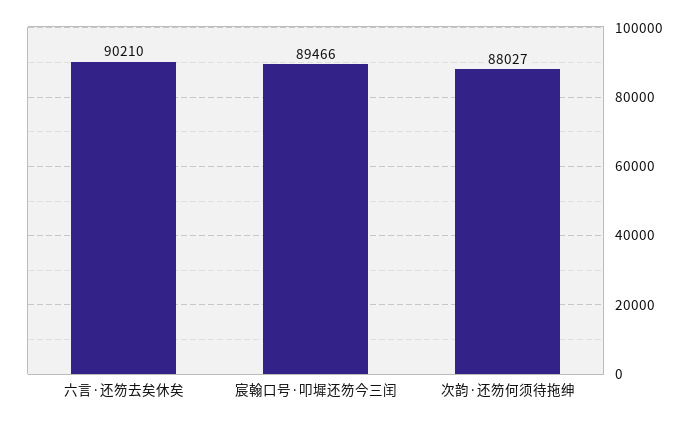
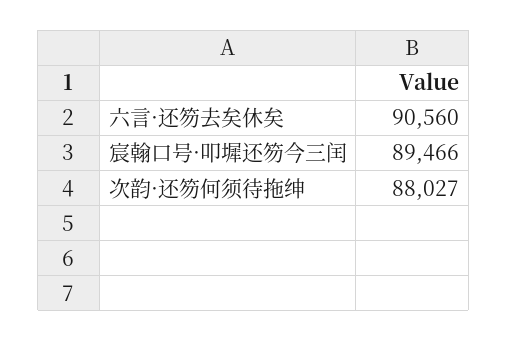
六言·还笏去矣休矣: 90210 -> 90560

